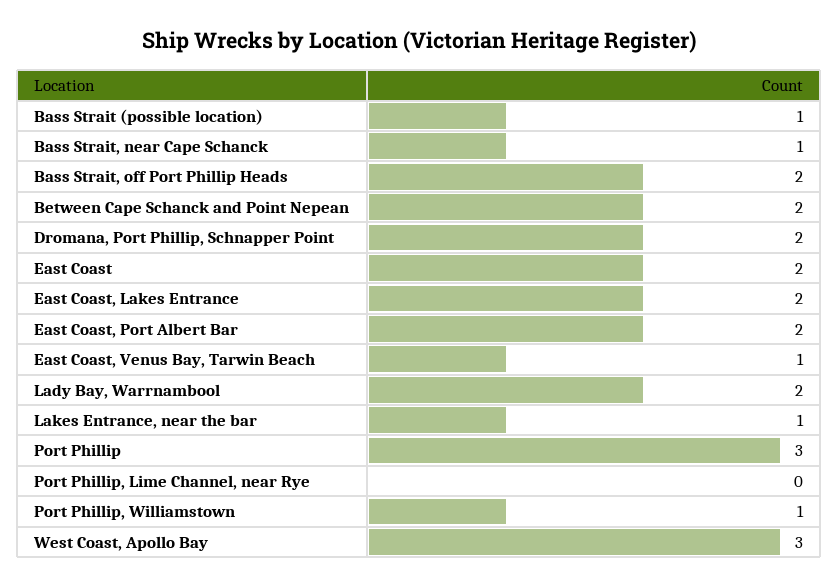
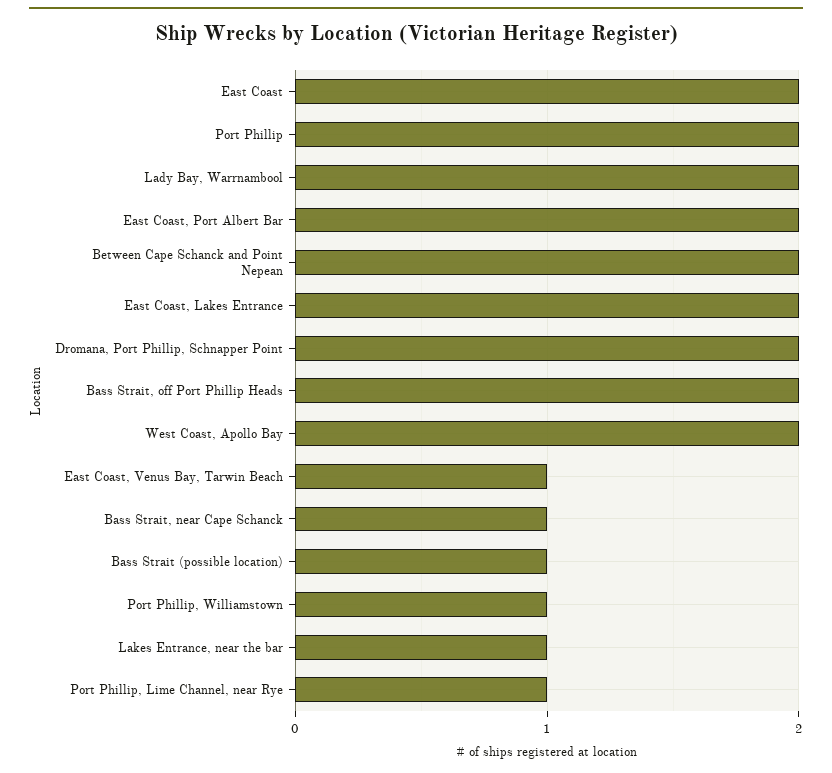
Port Phillip: 3 -> 2
Port Phillip, Lime Channel, near Rye: 0 -> 1
West Coast, Apollo Bay: 3 -> 2

